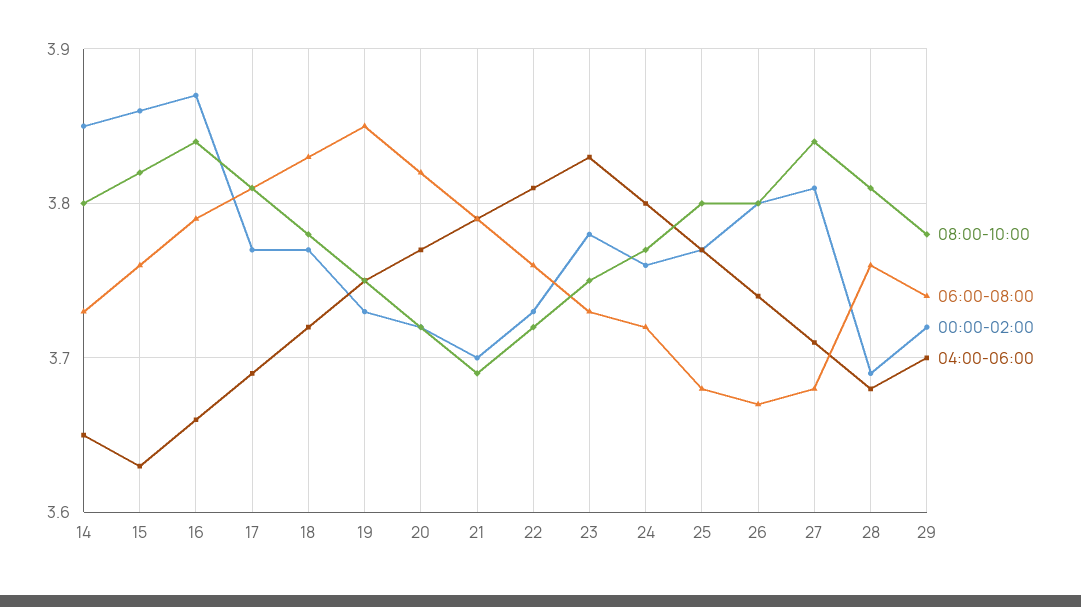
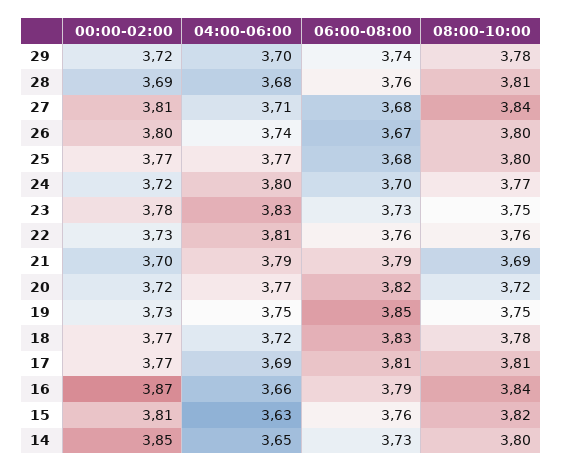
00:00-02:00, 15: 3.86 -> 3.81
08:00-10:00, 22: 3.72 -> 3.76
06:00-08:00, 24: 3.72 -> 3.7
00:00-02:00, 24: 3.76 -> 3.72

